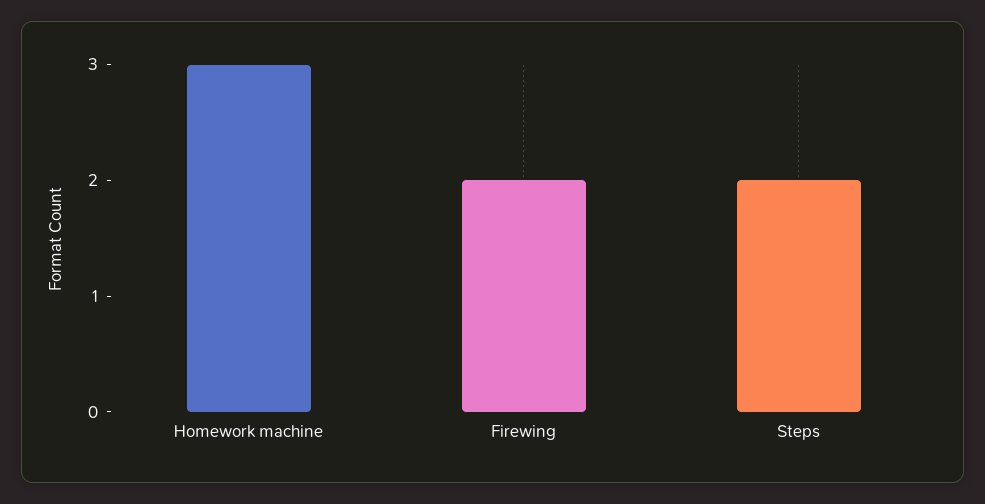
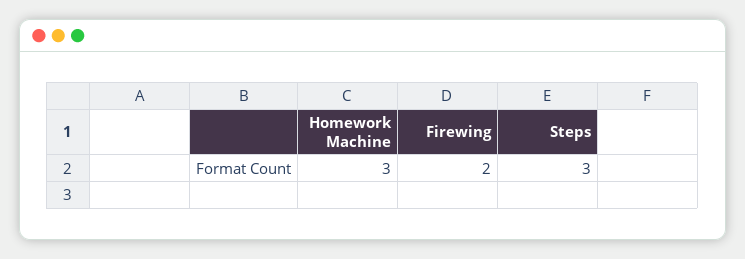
Steps: 2 -> 3

